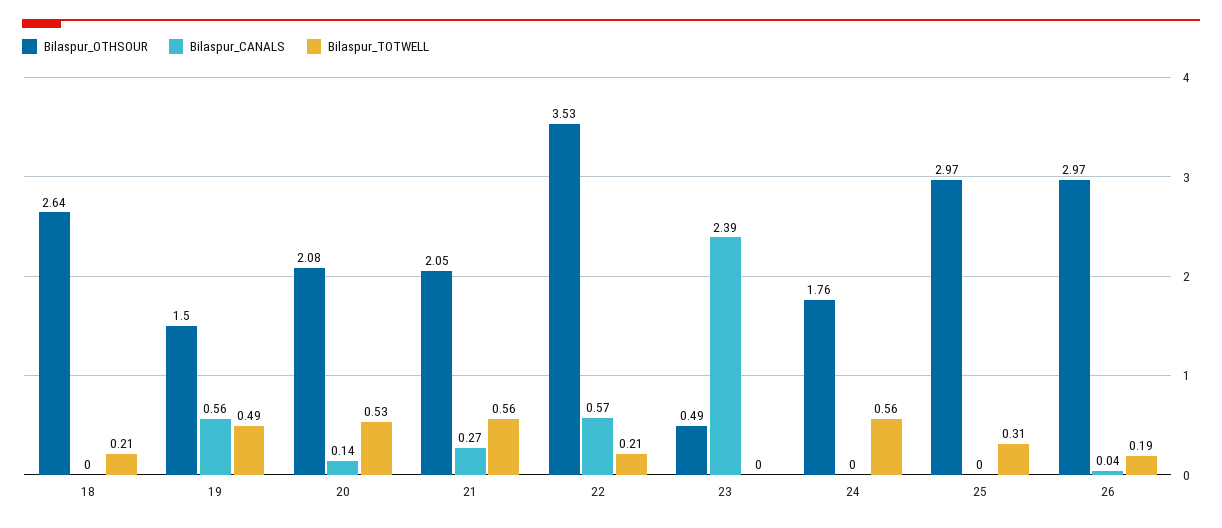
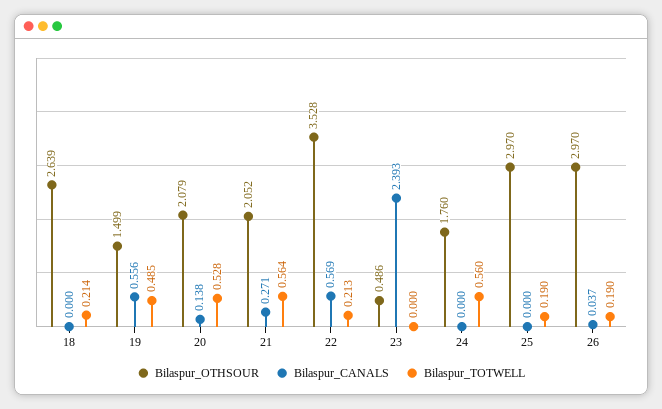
Bilaspur_TOTWELL, 25: 0.31 -> 0.19

